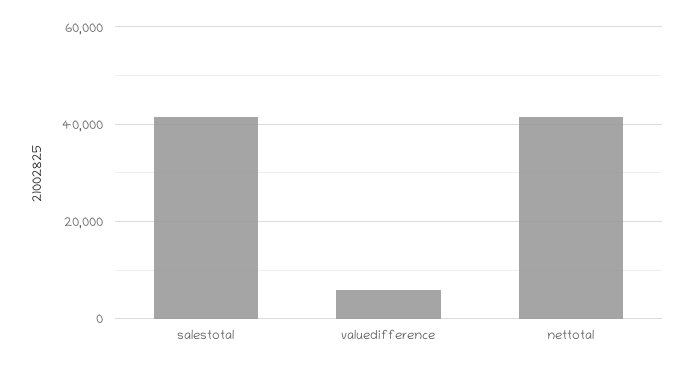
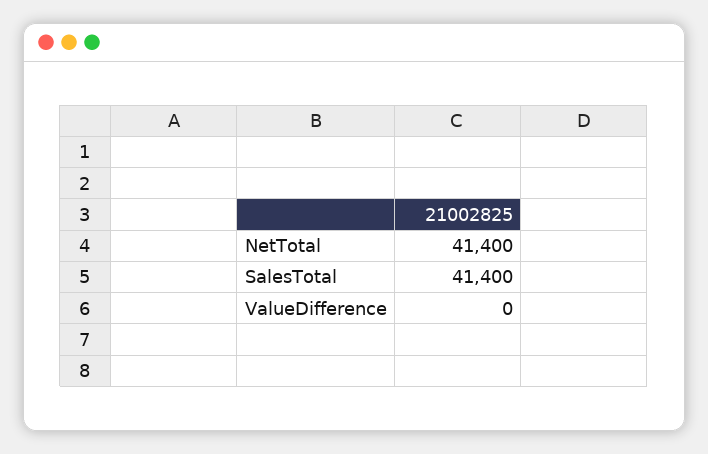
valuedifference: 6000 -> 0

